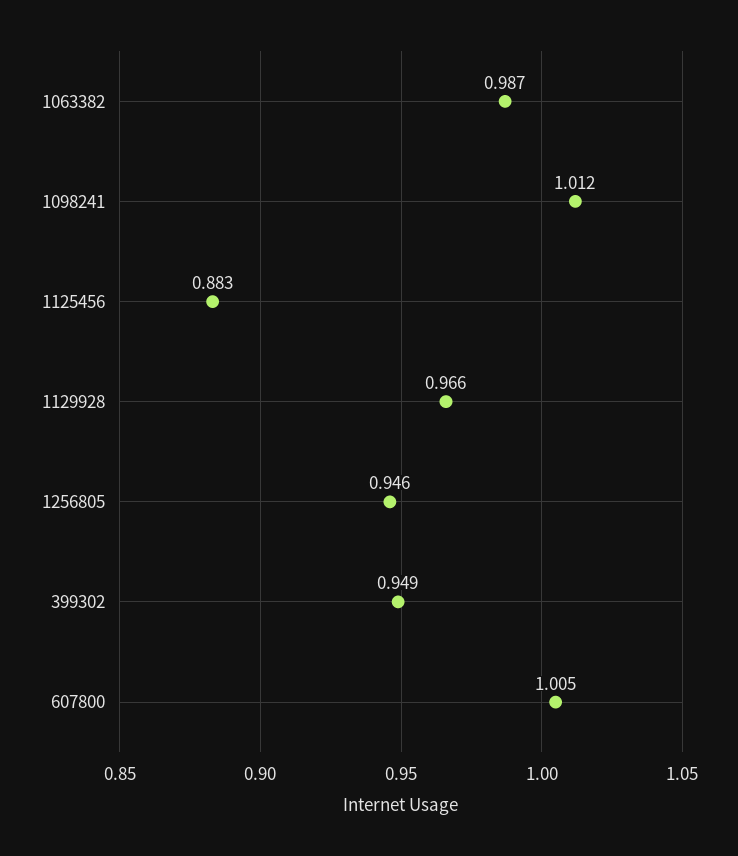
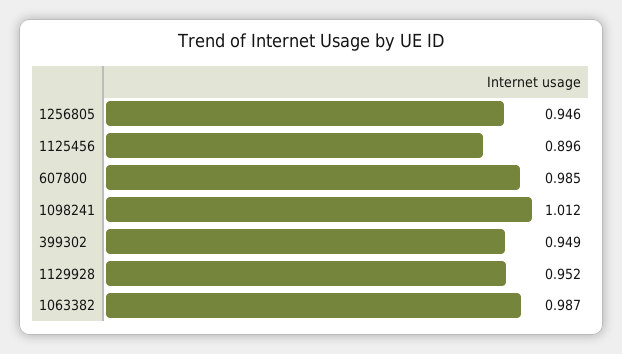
1125456: 0.883 -> 0.896
1129928: 0.966 -> 0.952
607800: 1.005 -> 0.985

